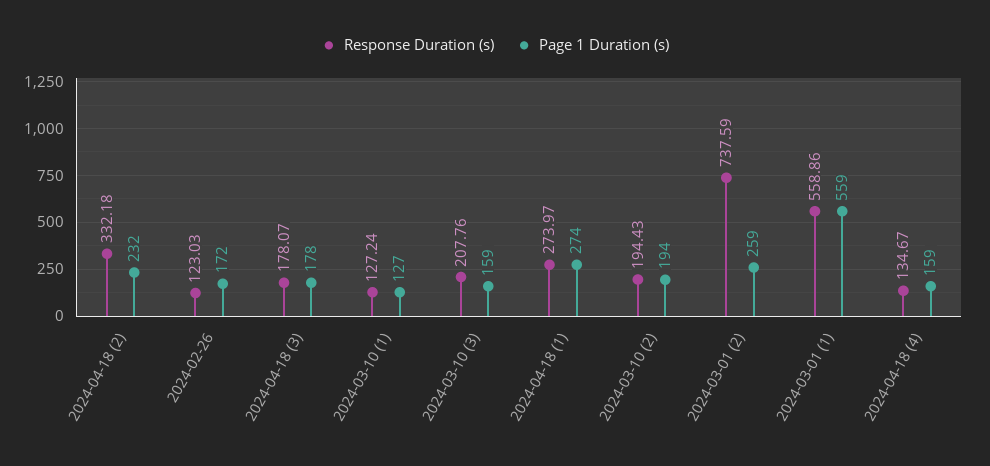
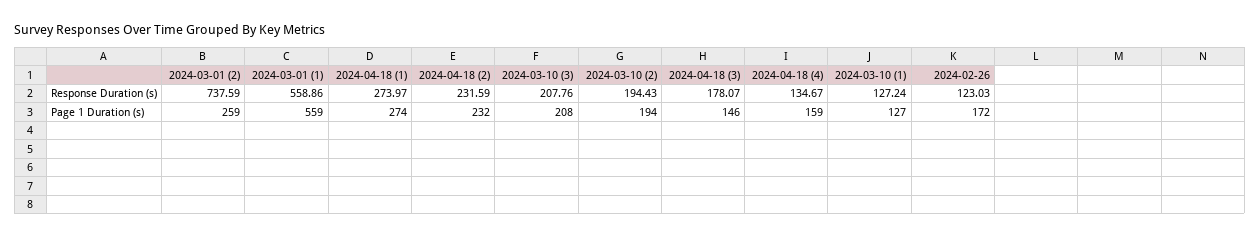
Response Duration (s), 2024-04-18 (2): 332.18 -> 231.59
Page 1 Duration (s), 2024-04-18 (3): 178 -> 146
Page 1 Duration (s), 2024-03-10 (3): 159 -> 208

